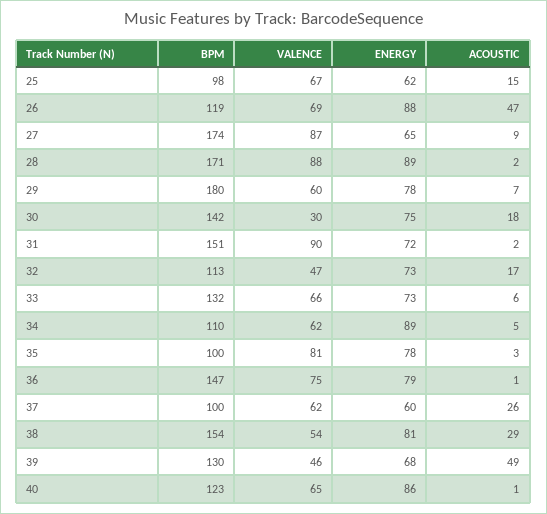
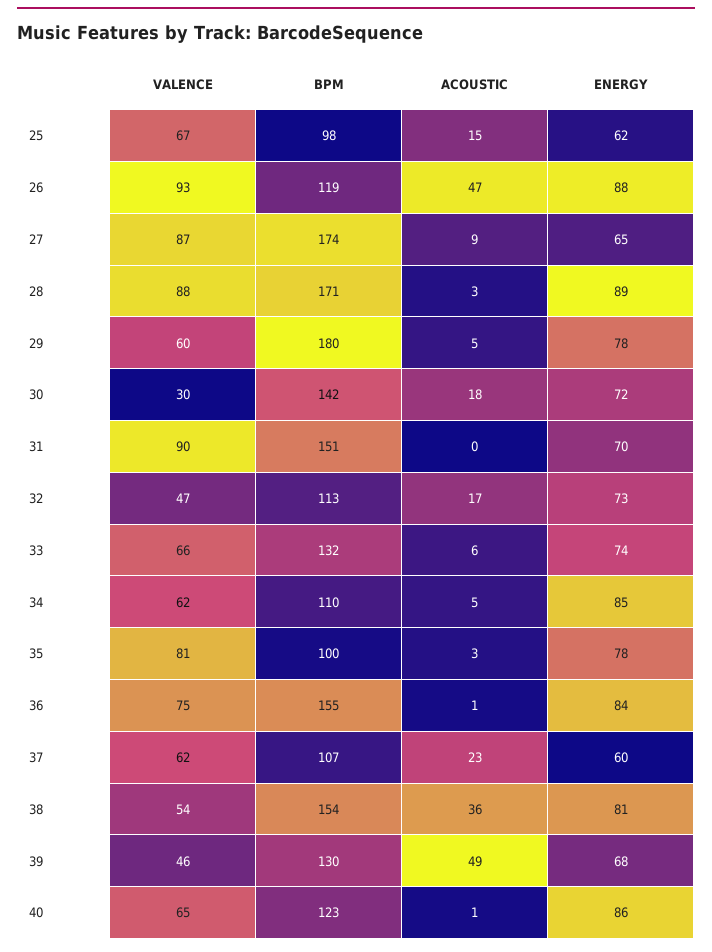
VALENCE, 26: 69 -> 93
ACOUSTIC, 28: 2 -> 3
ACOUSTIC, 29: 7 -> 5
ENERGY, 30: 75 -> 72
ENERGY, 31: 72 -> 70
ACOUSTIC, 31: 2 -> 0
ENERGY, 33: 73 -> 74
ENERGY, 34: 89 -> 85
BPM, 36: 147 -> 155
ENERGY, 36: 79 -> 84
BPM, 37: 100 -> 107
ACOUSTIC, 37: 26 -> 23
ACOUSTIC, 38: 29 -> 36

